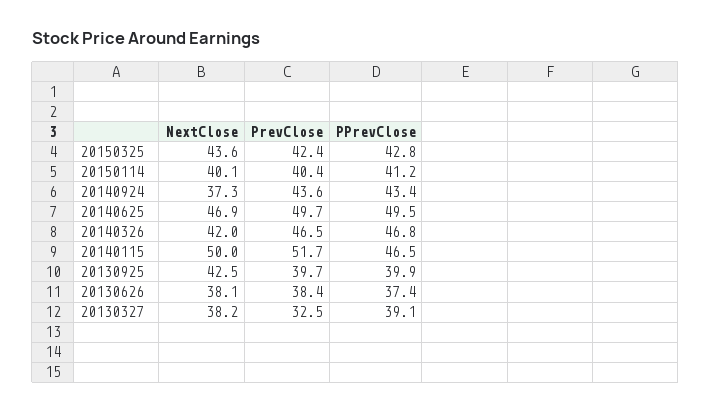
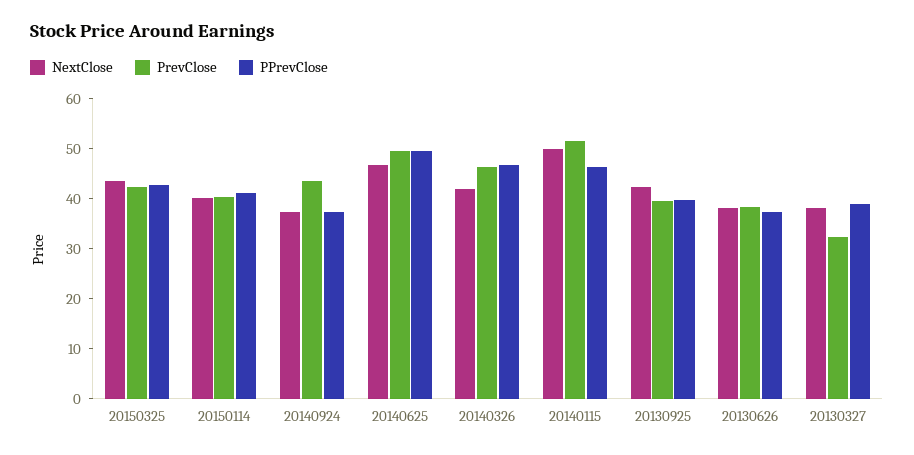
PPrevClose, 20140924: 43.4 -> 38

